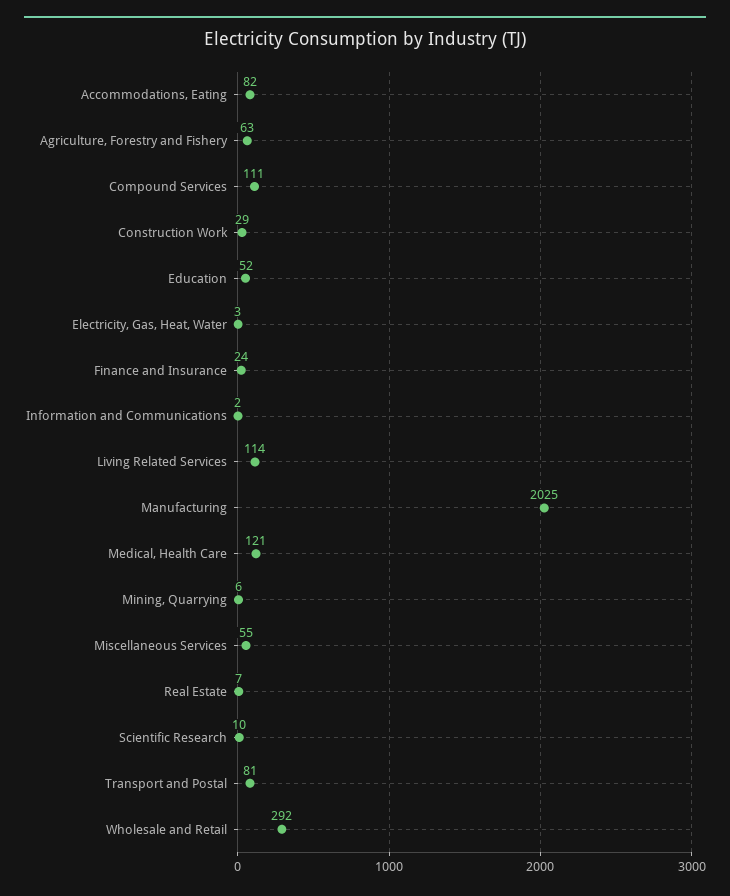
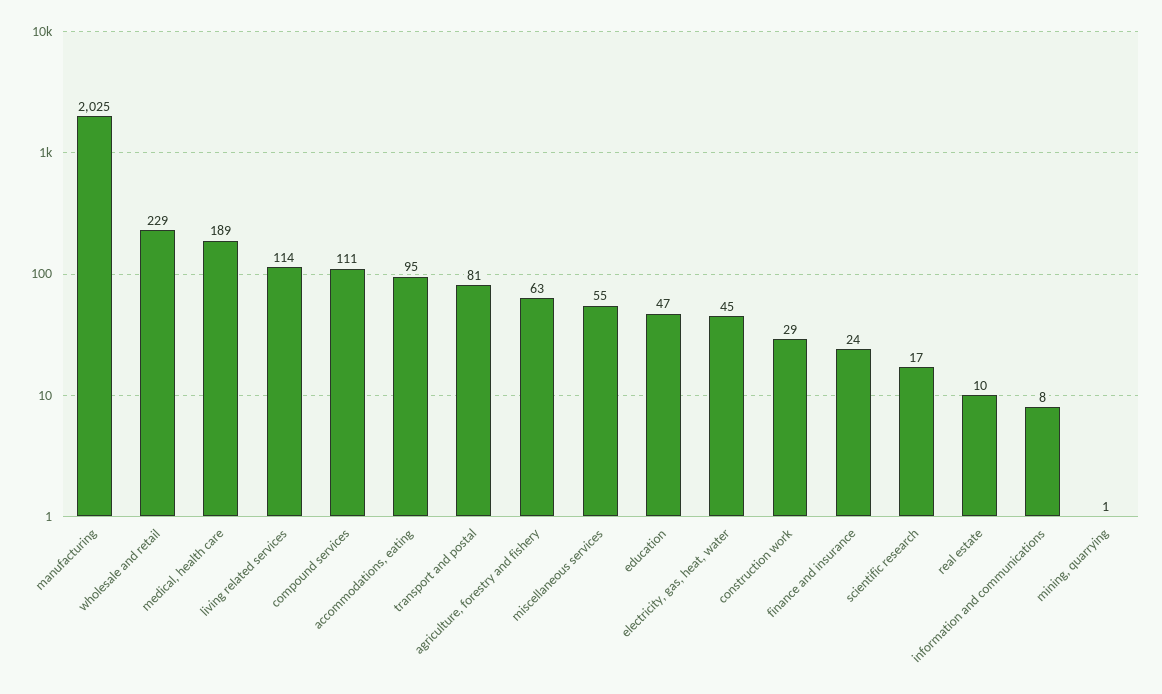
Accommodations, Eating: 82 -> 95
Education: 52 -> 47
Electricity, Gas, Heat, Water: 3 -> 45
Information and Communications: 2 -> 8
Medical, Health Care: 121 -> 189
Mining, Quarrying: 6 -> 1
Real Estate: 7 -> 10
Scientific Research: 10 -> 17
Wholesale and Retail: 292 -> 229

